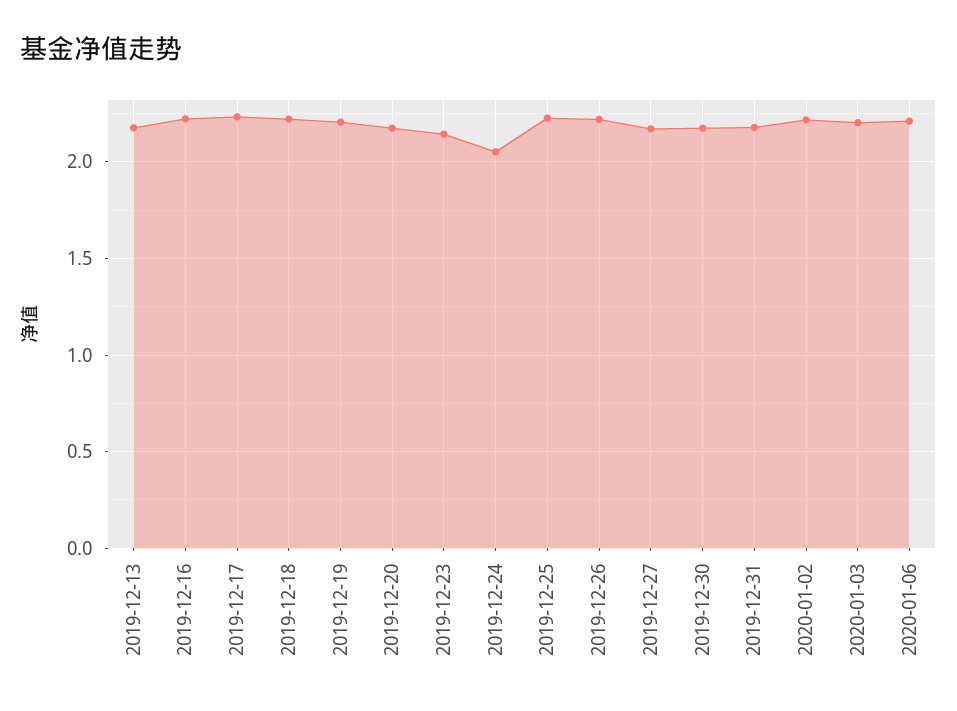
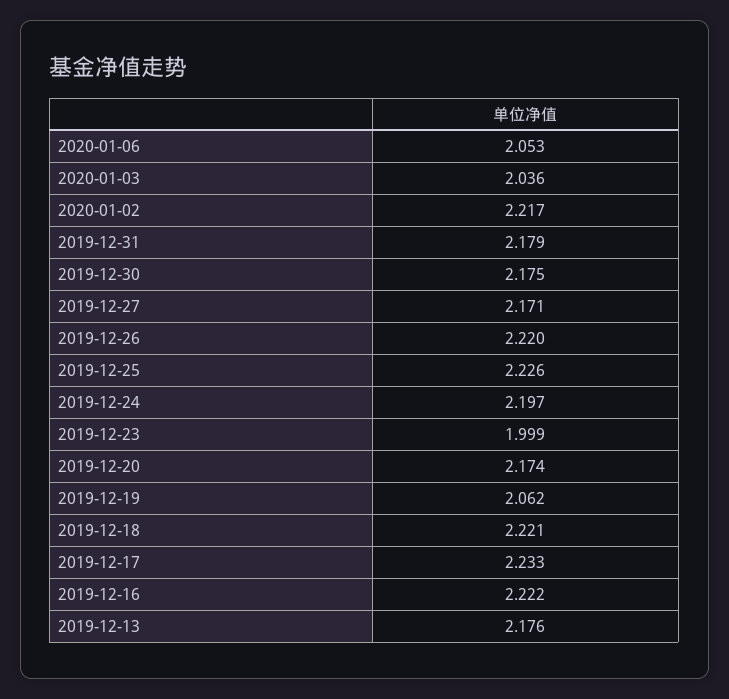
2019-12-19: 2.2 -> 2.062
2019-12-23: 2.15 -> 1.999
2019-12-24: 2.05 -> 2.197
2020-01-03: 2.2 -> 2.036
2020-01-06: 2.2 -> 2.053

